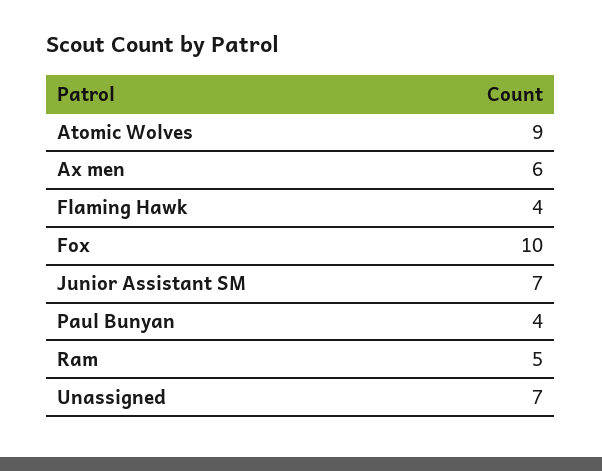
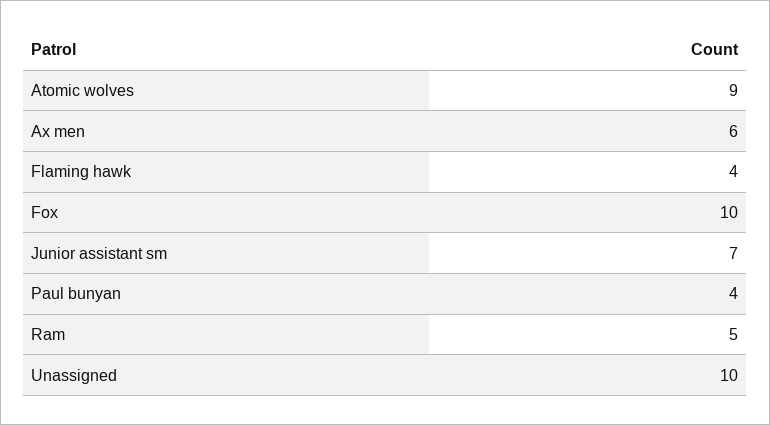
Unassigned: 7 -> 10

